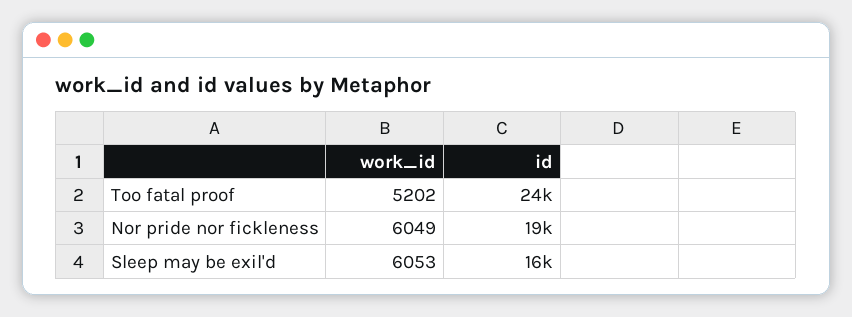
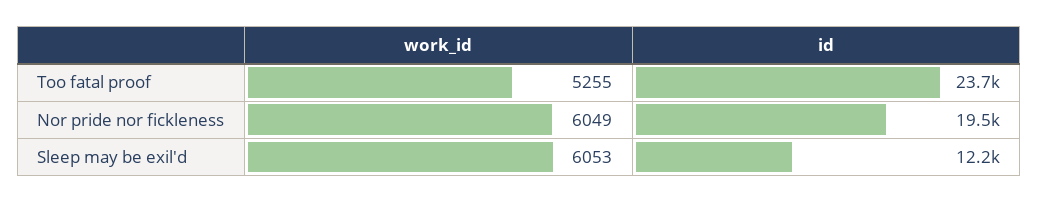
work_id, Too fatal proof: 5202 -> 5255
id, Sleep may be exil'd: 16000 -> 12200

